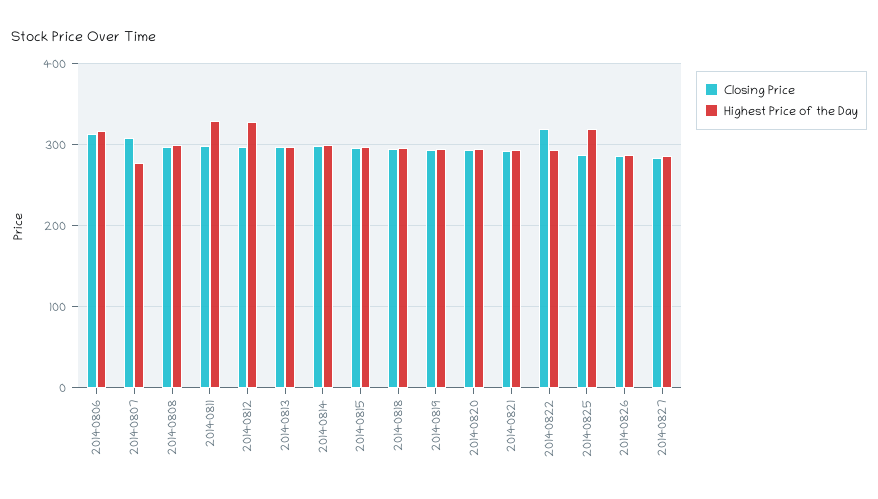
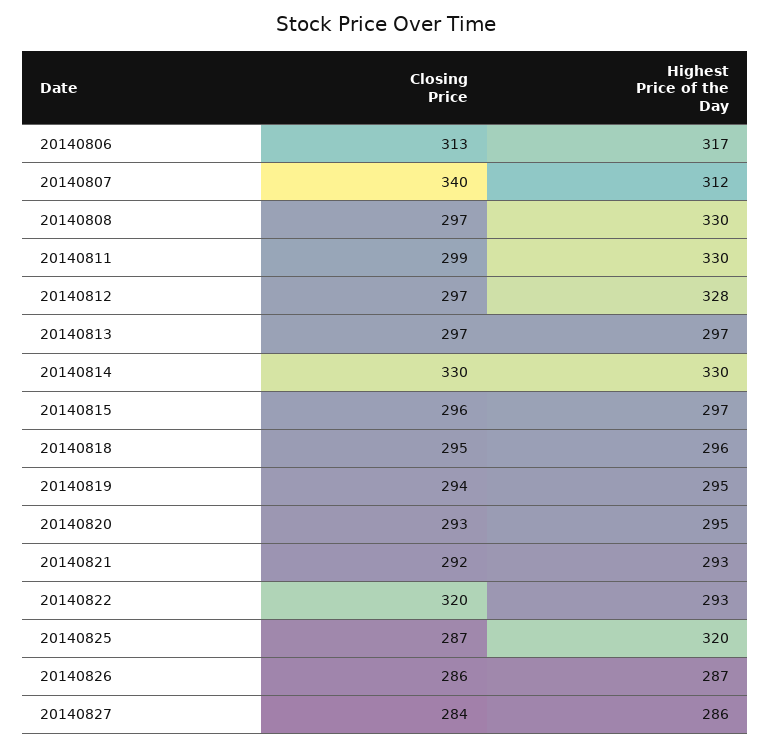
Closing Price, 20140807: 310 -> 340
Highest Price of the Day, 20140807: 280 -> 312
Highest Price of the Day, 20140808: 300 -> 330
Closing Price, 20140814: 300 -> 330
Highest Price of the Day, 20140814: 300 -> 330

